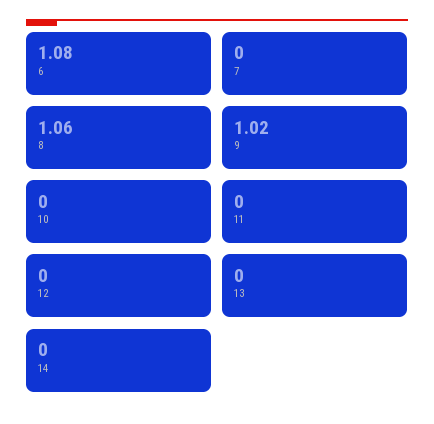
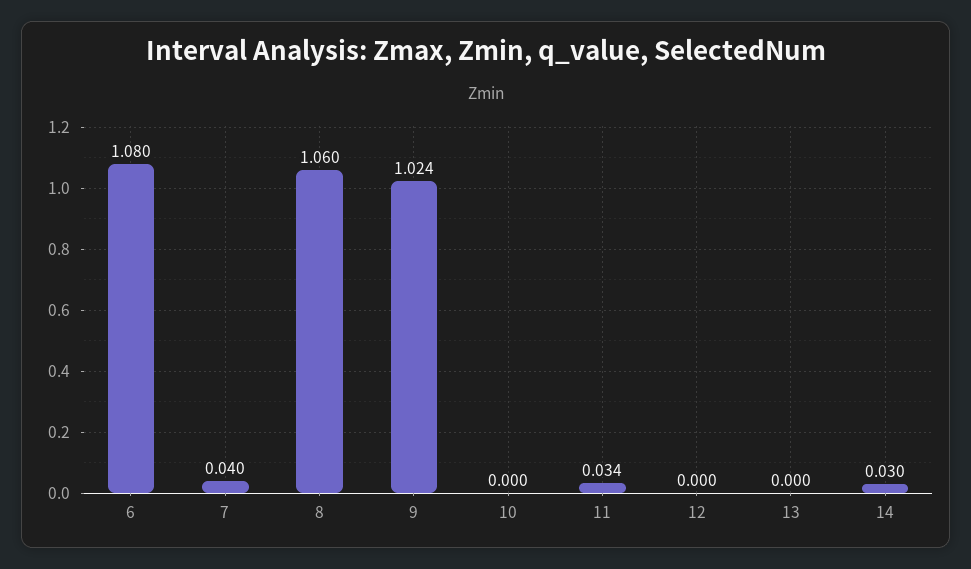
7: 0 -> 0.04
11: 0 -> 0.034
14: 0 -> 0.03

